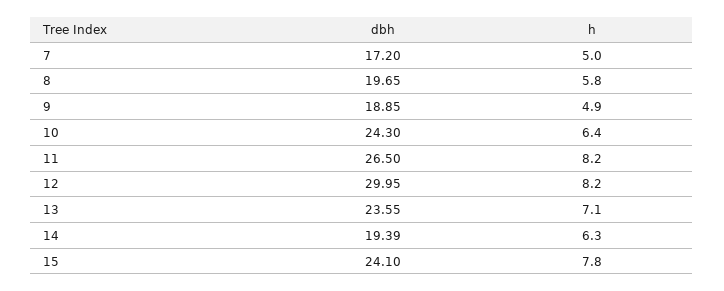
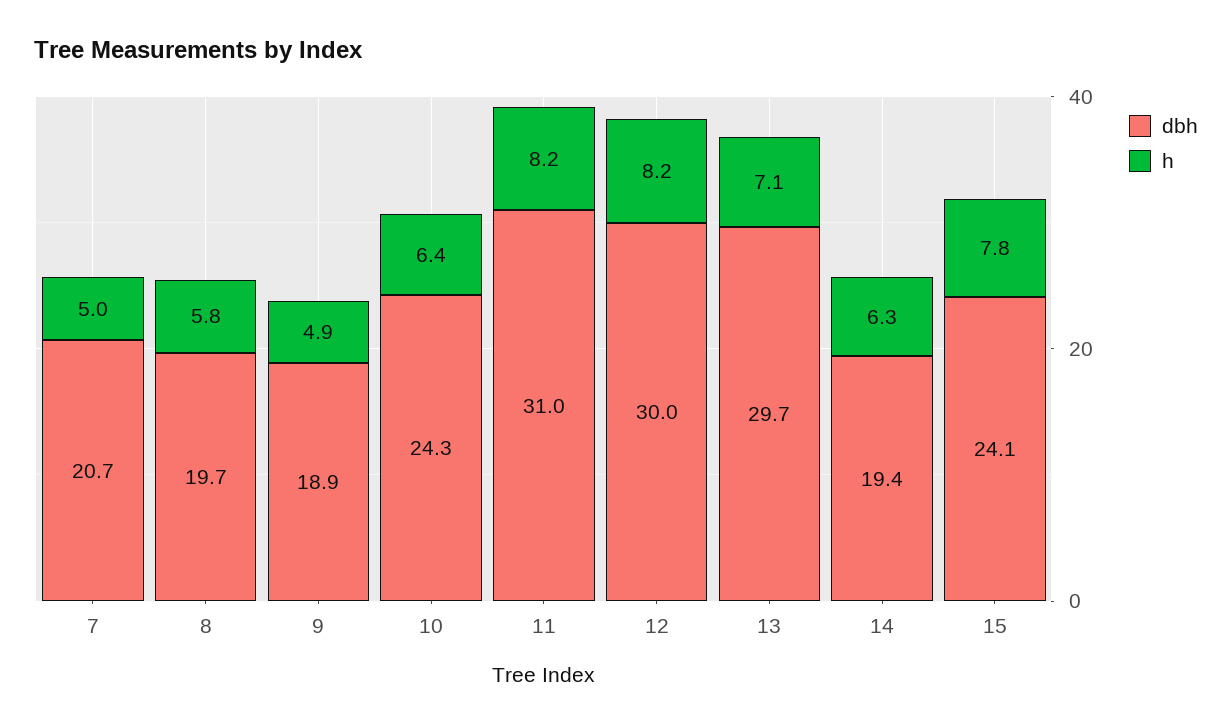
dbh, 7: 17.2 -> 20.7
dbh, 11: 26.5 -> 31
dbh, 13: 23.55 -> 29.7

